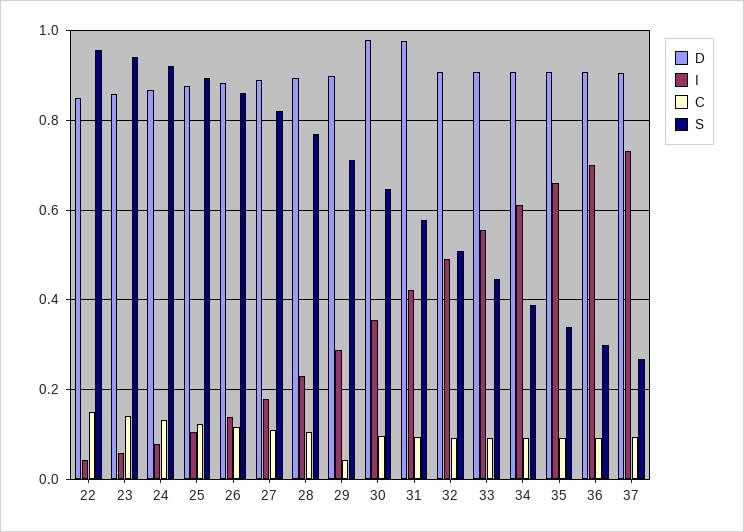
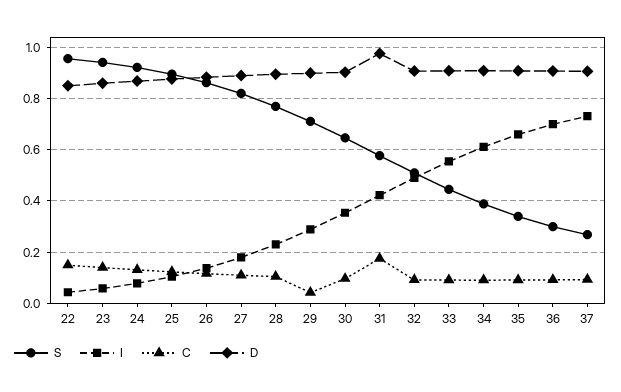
D, 30: 0.98 -> 0.9
C, 31: 0.1 -> 0.175

